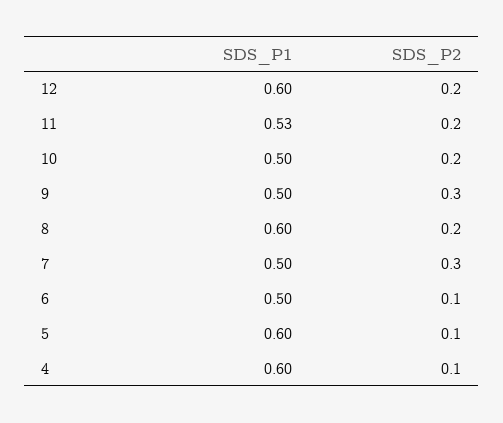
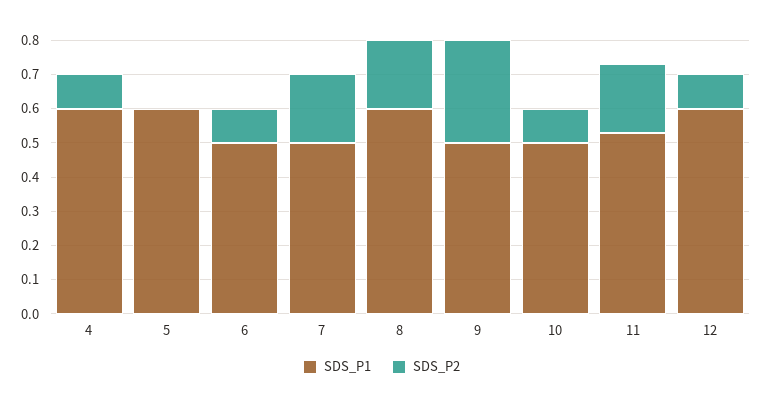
SDS_P2, 12: 0.2 -> 0.1
SDS_P2, 10: 0.2 -> 0.1
SDS_P2, 7: 0.3 -> 0.2
SDS_P2, 5: 0.1 -> 0

